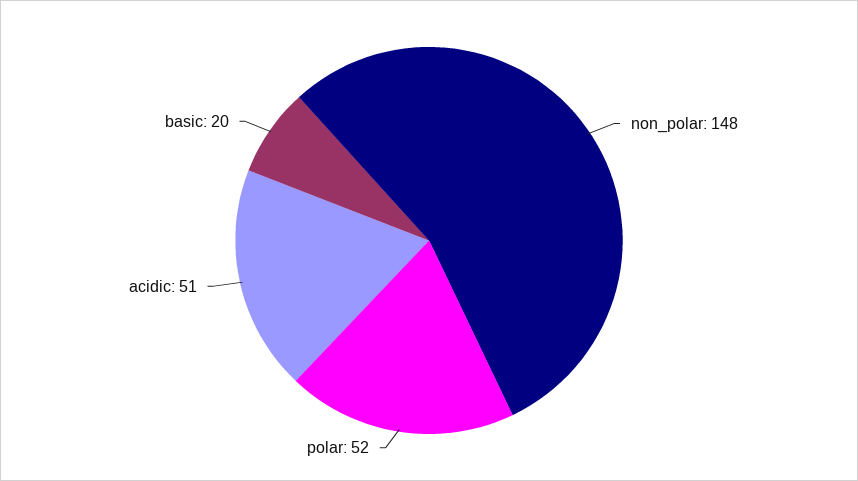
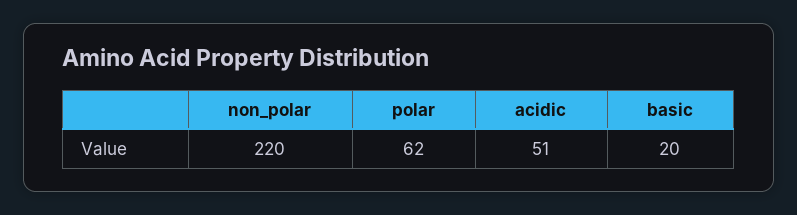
non_polar: 148 -> 220
polar: 52 -> 62

